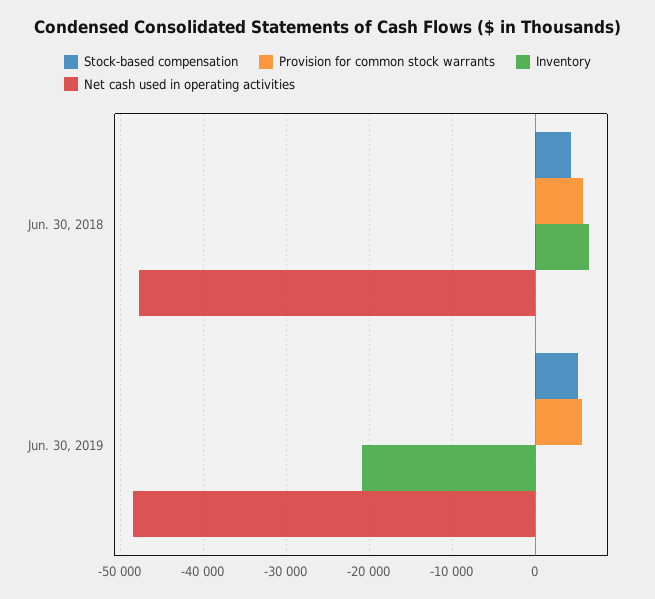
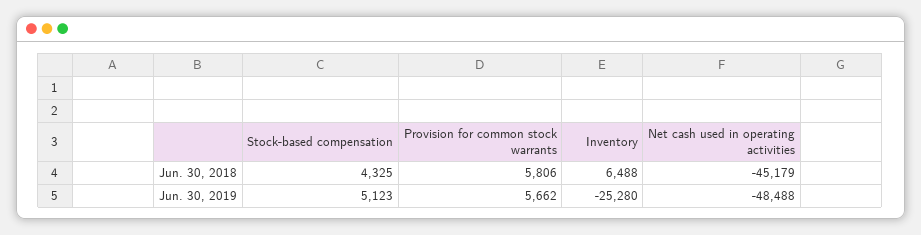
Net cash used in operating activities, Jun. 30, 2018: -48000 -> -45179
Inventory, Jun. 30, 2019: -21000 -> -25280

